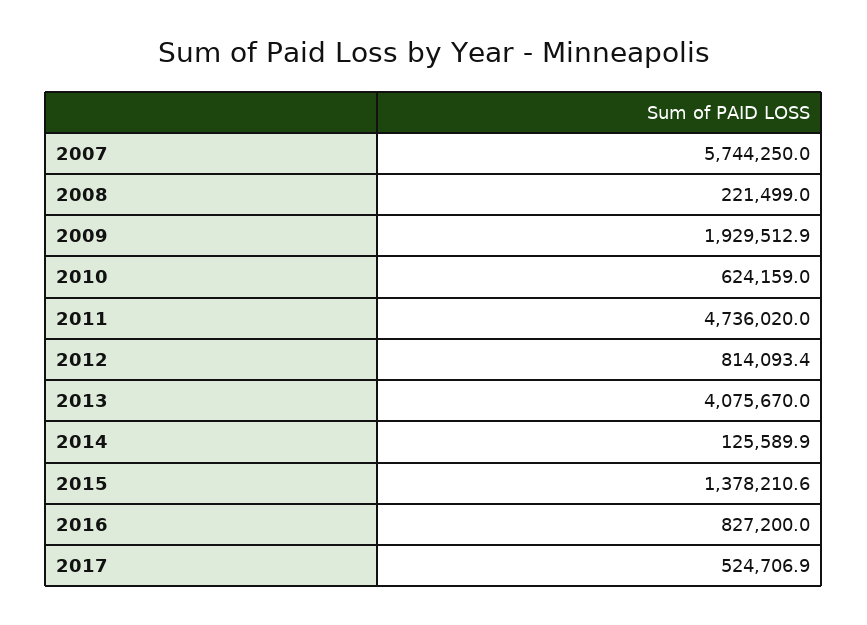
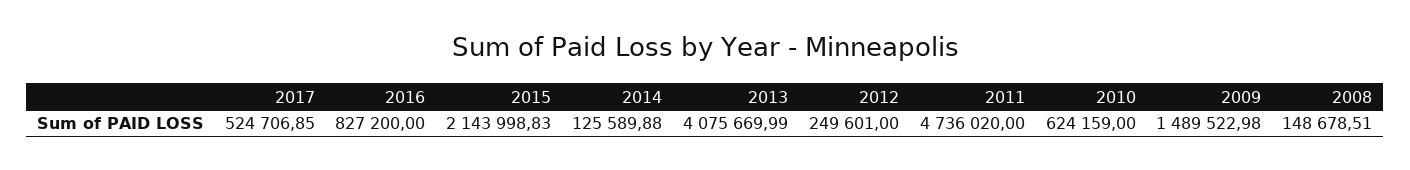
2007: 5744250 -> none
2008: 221499 -> 148678.51
2009: 1929512.9 -> 1489522.98
2012: 814093.4 -> 249601
2015: 1378210.6 -> 2143998.83

